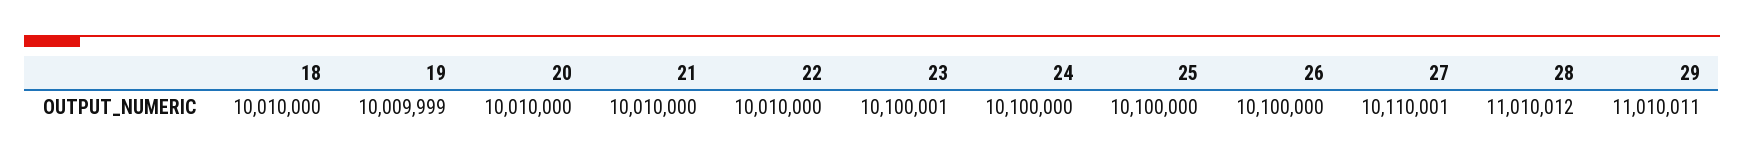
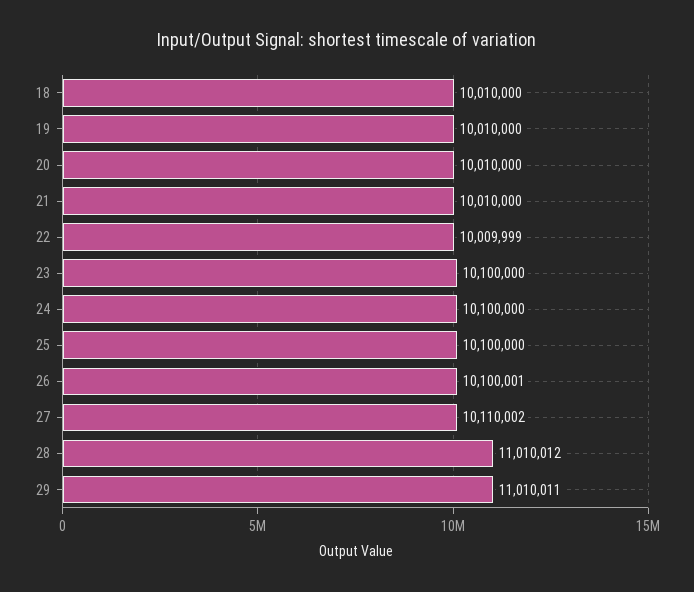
19: 10009999 -> 10010000
22: 10010000 -> 10009999
23: 10100001 -> 10100000
26: 10100000 -> 10100001
27: 10110001 -> 10110002

